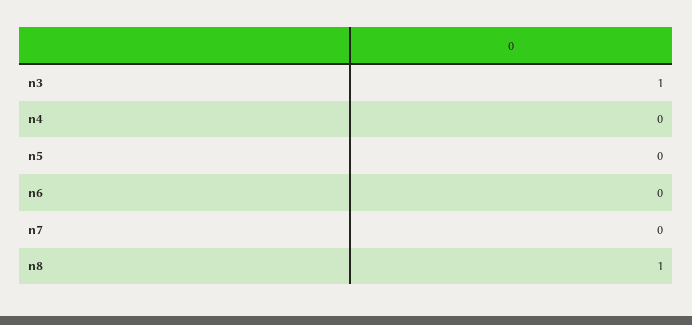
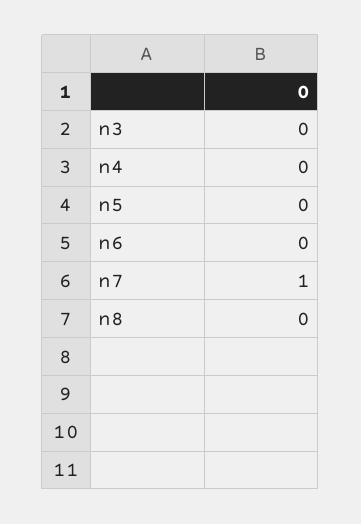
n3: 1 -> 0
n7: 0 -> 1
n8: 1 -> 0

